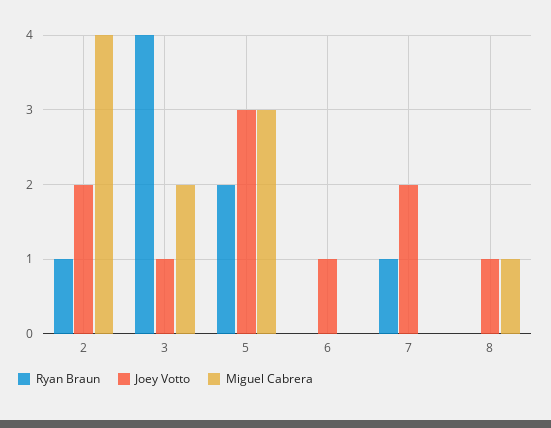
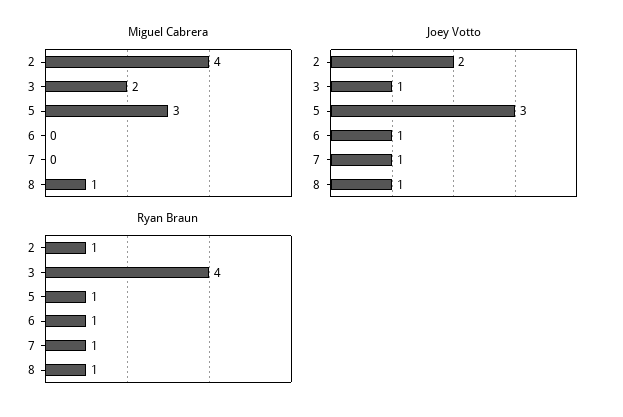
Ryan Braun, 5: 2 -> 1
Ryan Braun, 6: 0 -> 1
Joey Votto, 7: 2 -> 1
Ryan Braun, 8: 0 -> 1

